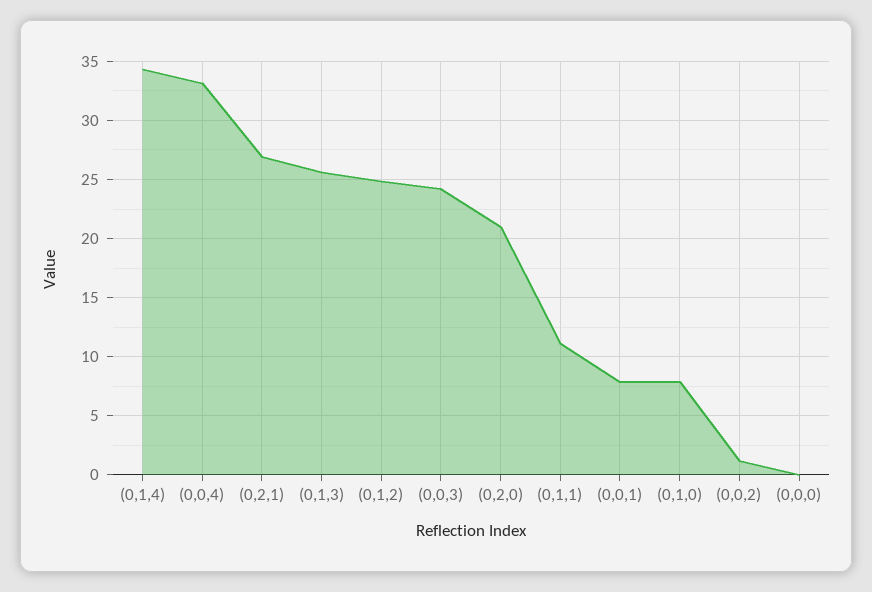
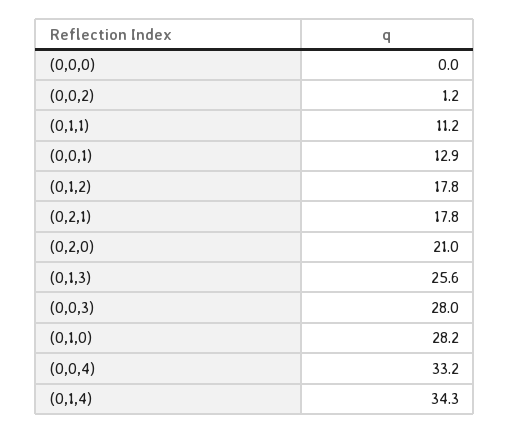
(0,2,1): 27 -> 17.8
(0,1,2): 25 -> 17.8
(0,0,3): 24 -> 28
(0,0,1): 8 -> 12.9
(0,1,0): 8 -> 28.2

